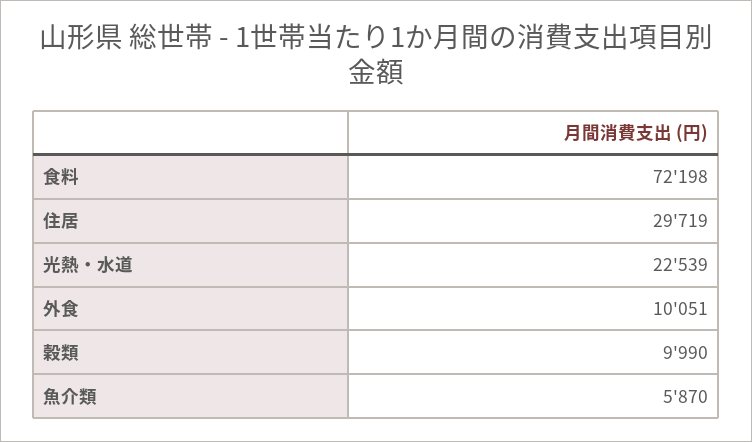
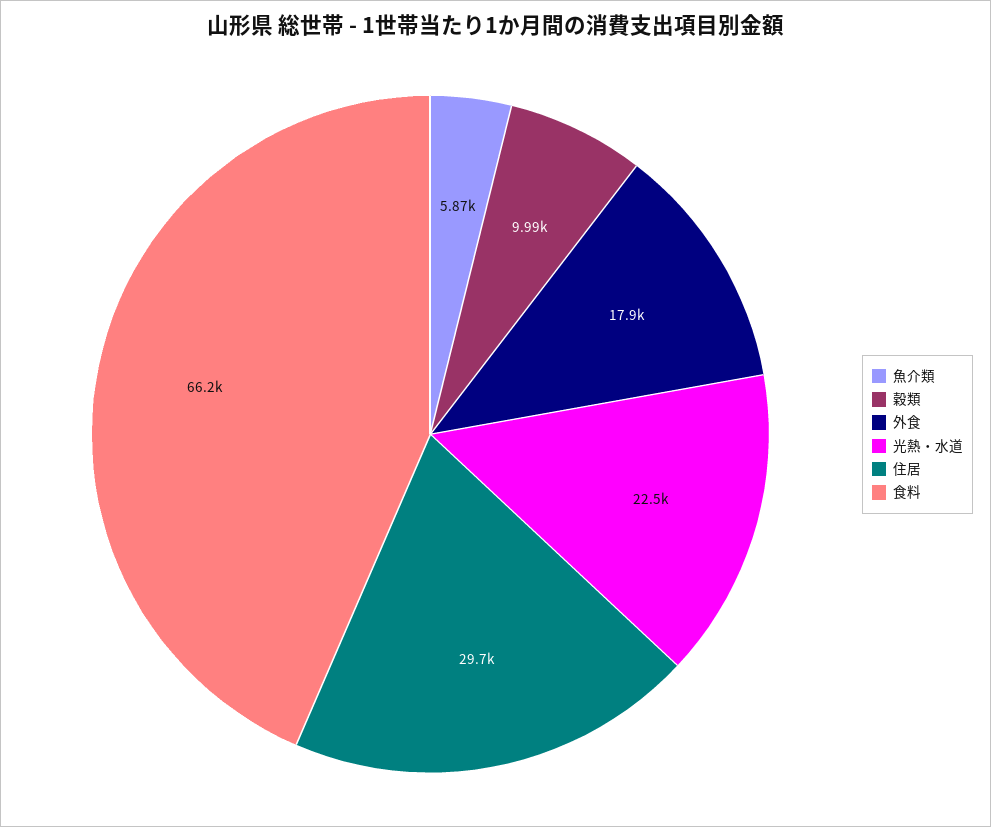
食料: 72198 -> 66200
外食: 10051 -> 17900

